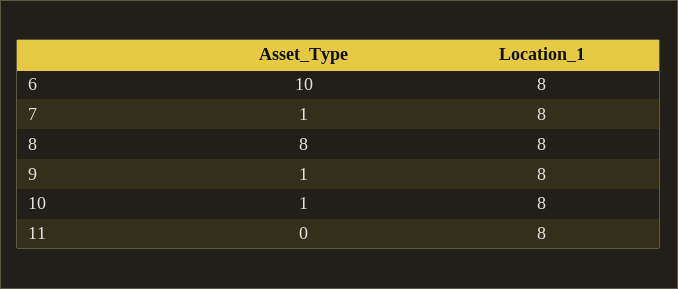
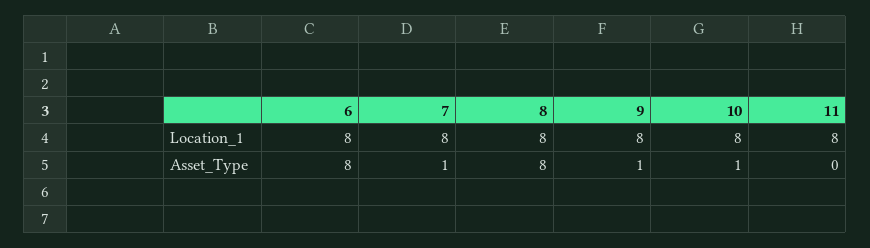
Asset_Type, 6: 10 -> 8

